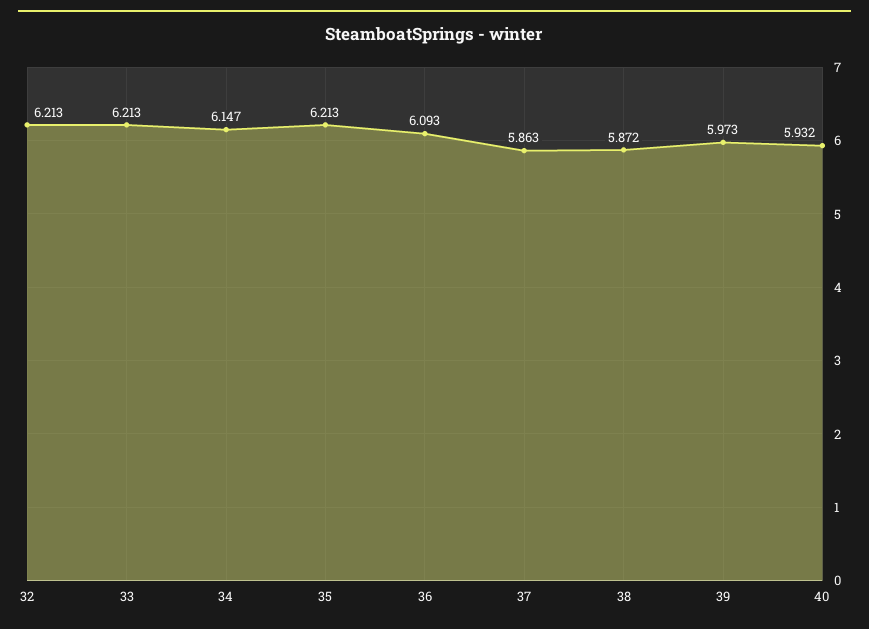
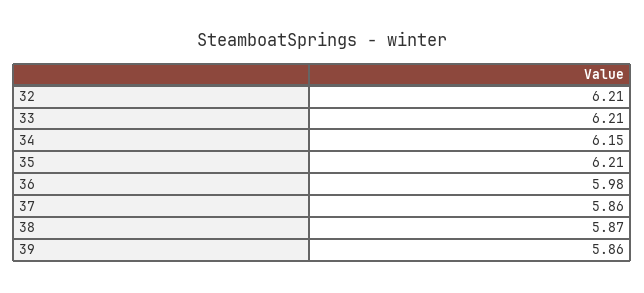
36: 6.093 -> 5.98
39: 5.973 -> 5.86
40: 5.932 -> none

